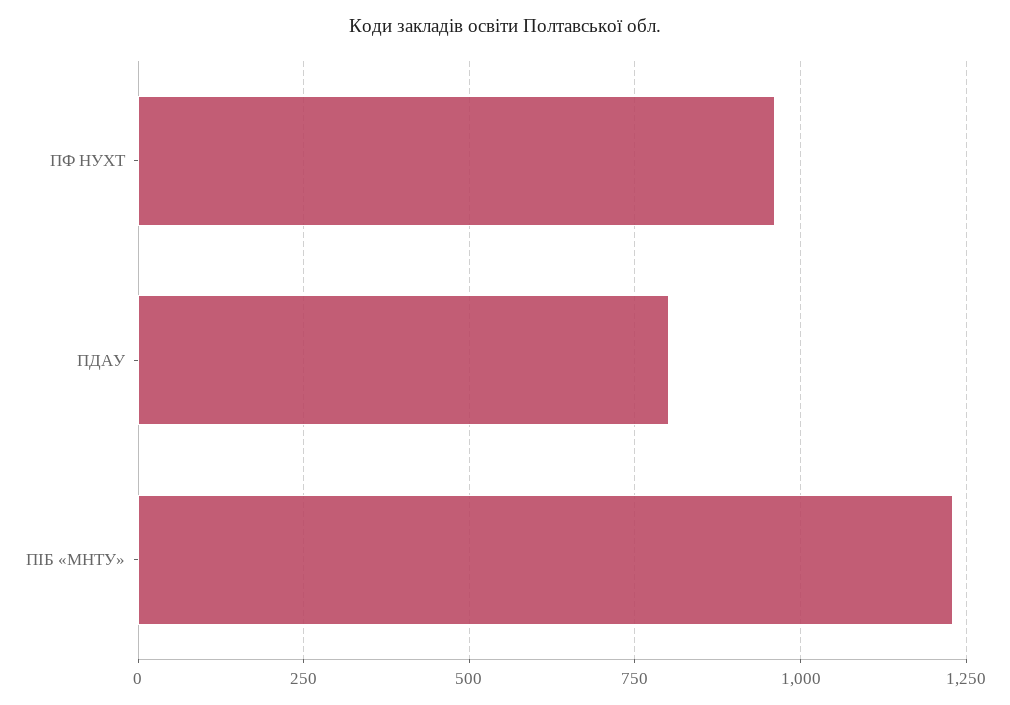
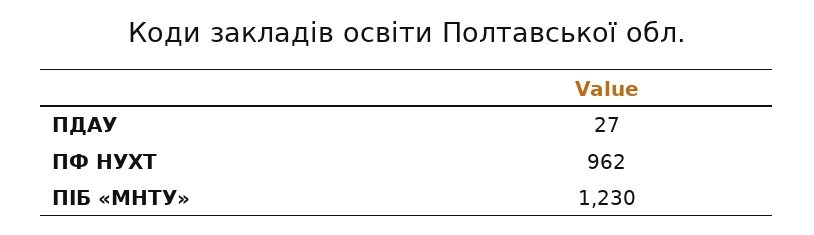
ПДАУ: 800 -> 27

